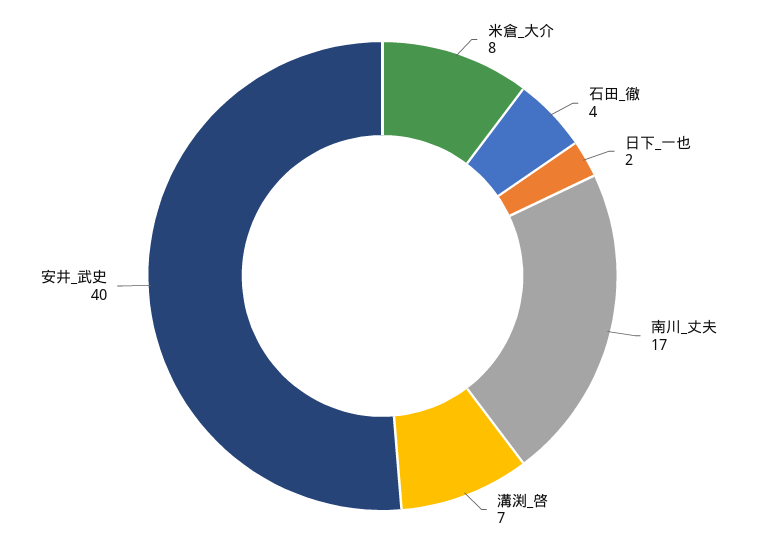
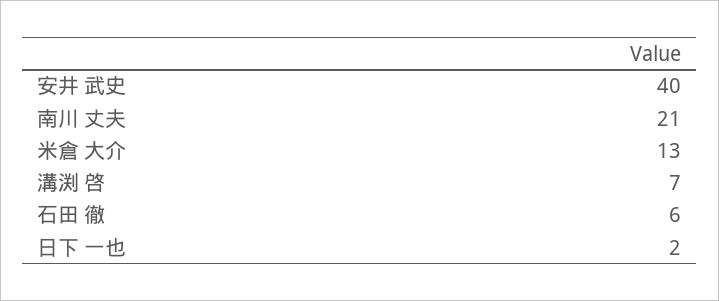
米倉_大介: 8 -> 13
石田_徹: 4 -> 6
南川_丈夫: 17 -> 21

